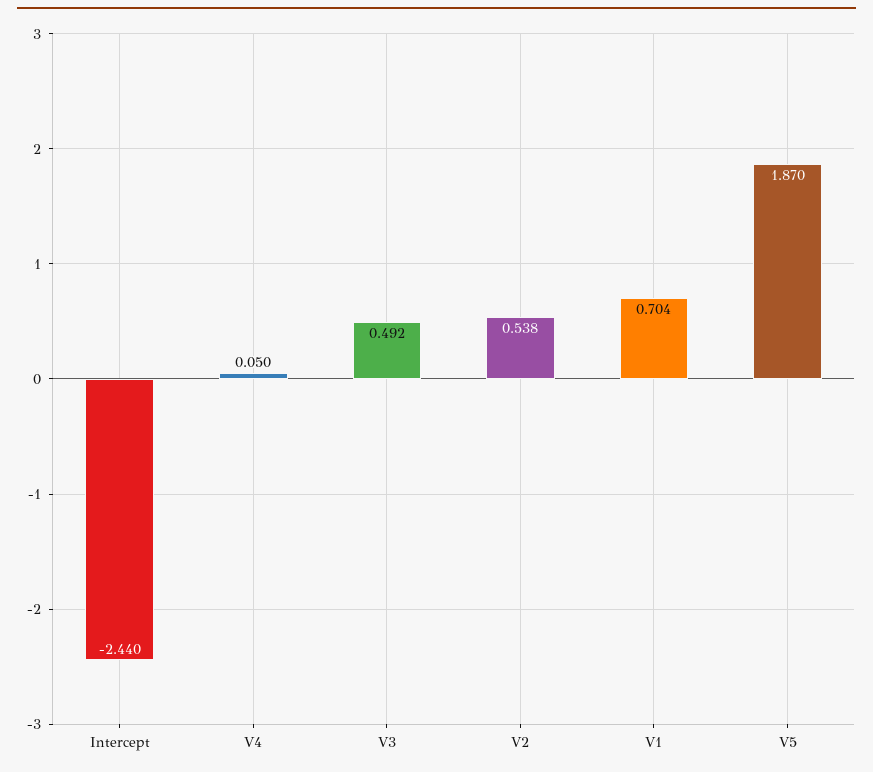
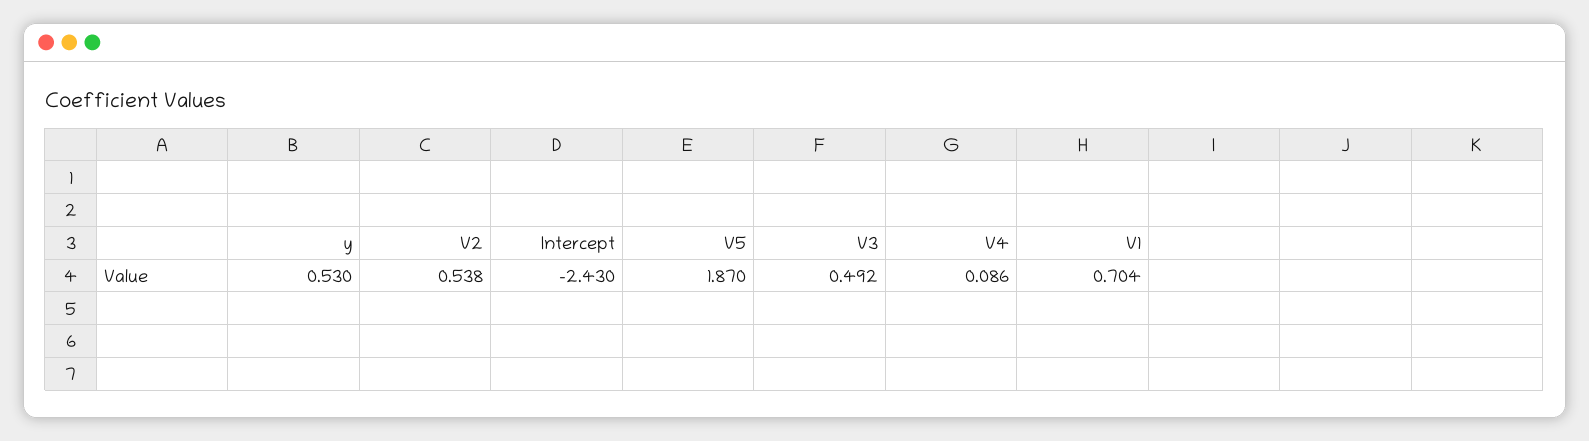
Intercept: -2.44 -> -2.43
V4: 0.05 -> 0.086
y: none -> 0.53

